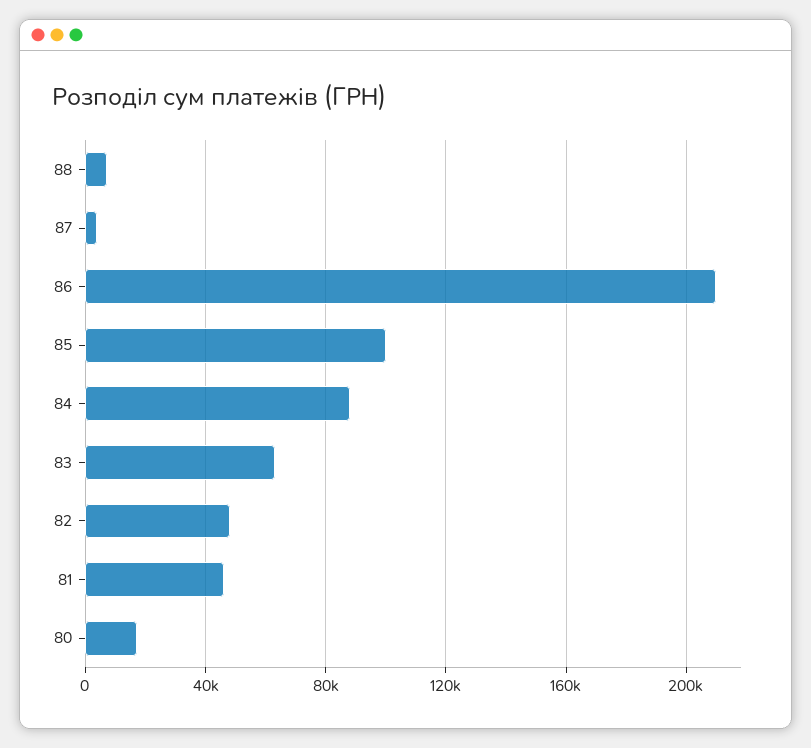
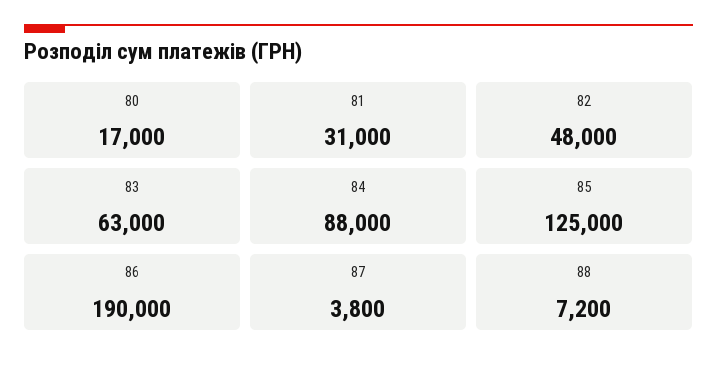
86: 210000 -> 190000
85: 100000 -> 125000
81: 45000 -> 31000

